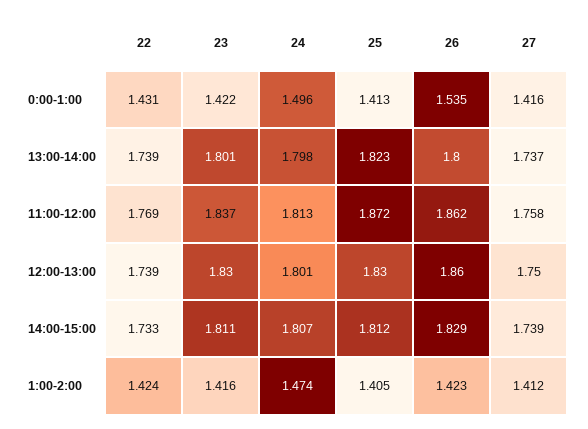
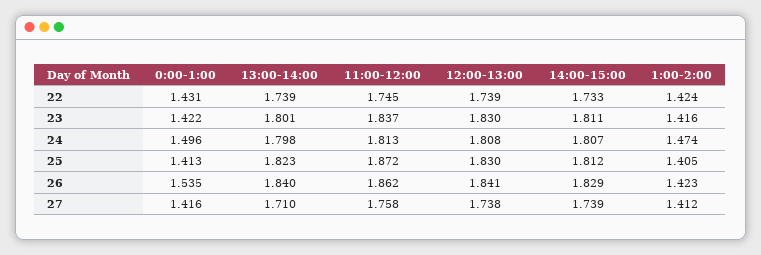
26, 13:00-14:00: 1.8 -> 1.84
27, 13:00-14:00: 1.737 -> 1.71
22, 11:00-12:00: 1.769 -> 1.745
24, 12:00-13:00: 1.801 -> 1.808
26, 12:00-13:00: 1.86 -> 1.841
27, 12:00-13:00: 1.75 -> 1.738

